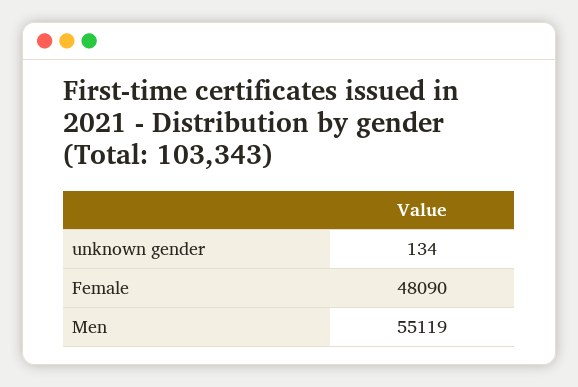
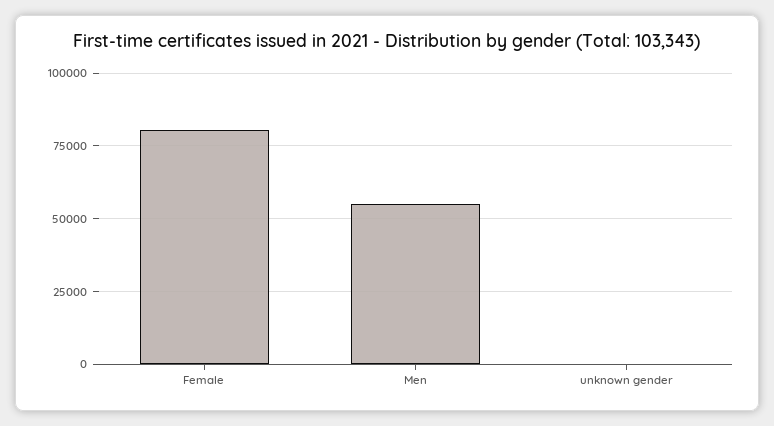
Female: 48090 -> 80000

